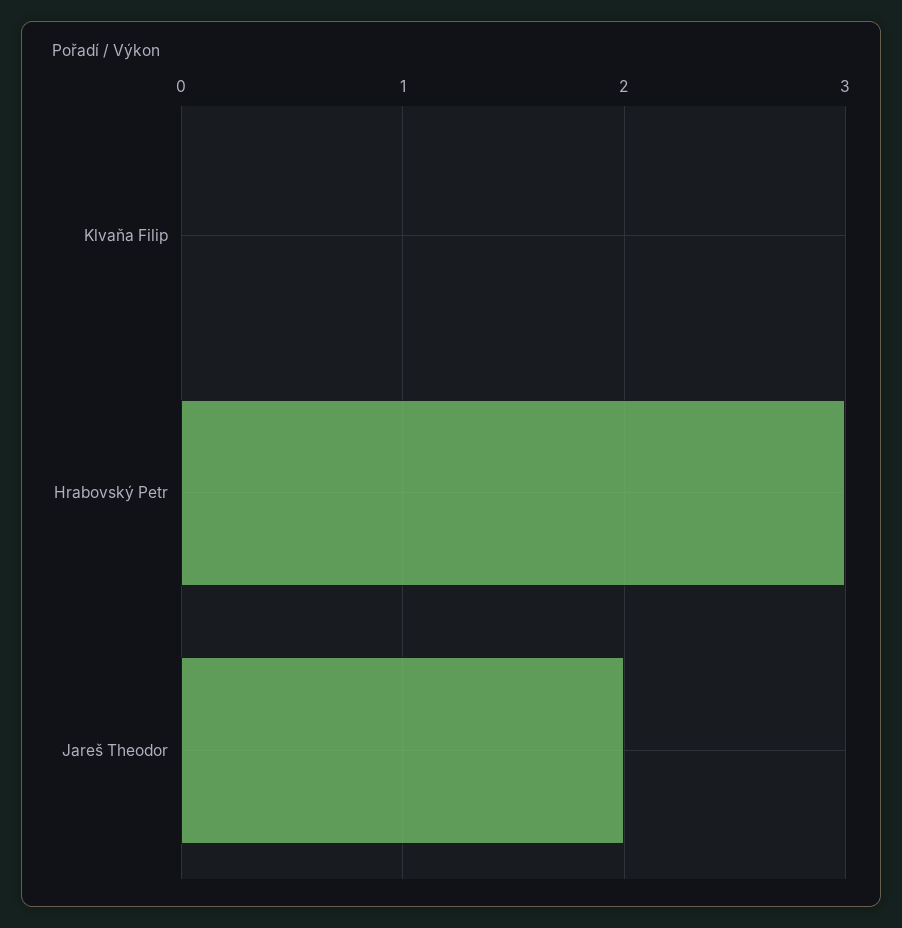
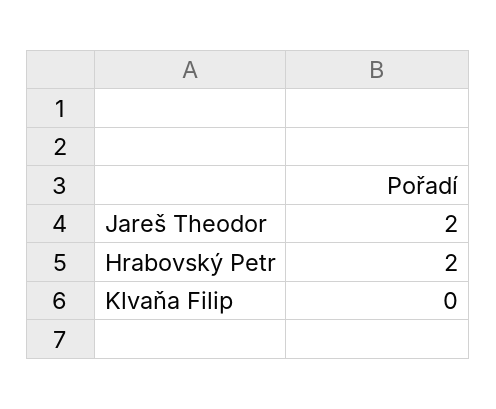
Hrabovský Petr: 3 -> 2

